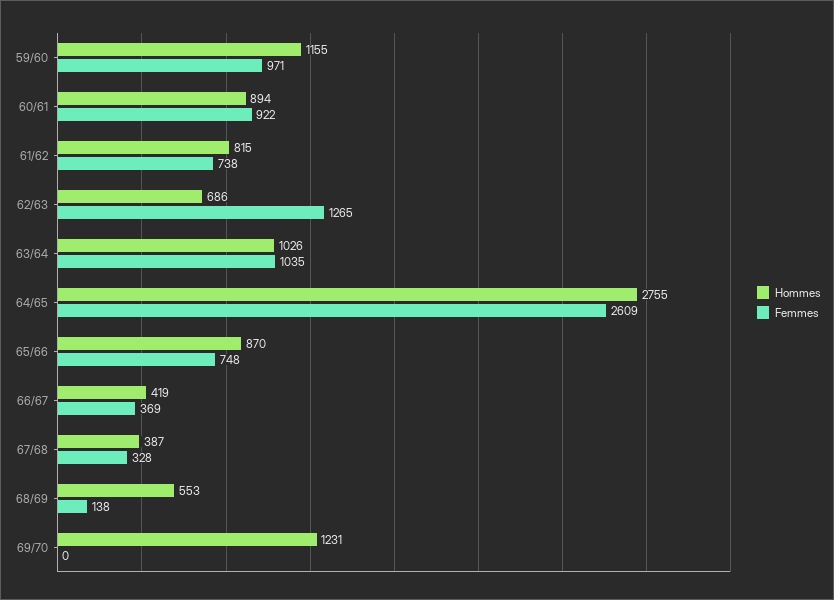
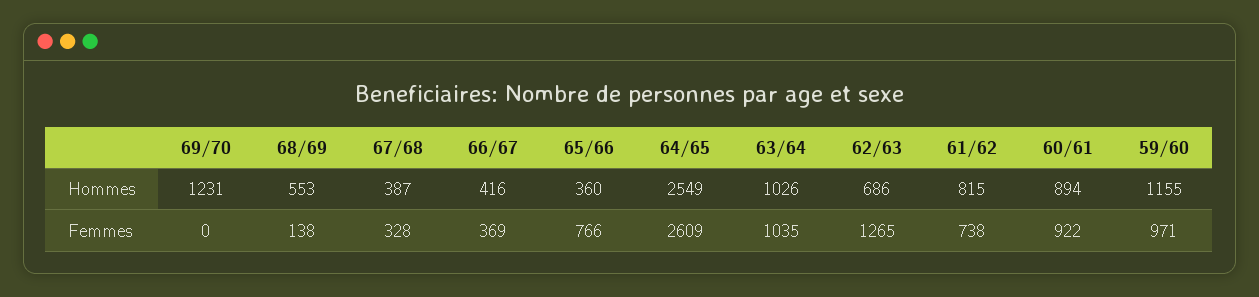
Hommes, 64/65: 2755 -> 2549
Hommes, 65/66: 870 -> 360
Femmes, 65/66: 748 -> 766
Hommes, 66/67: 419 -> 416

